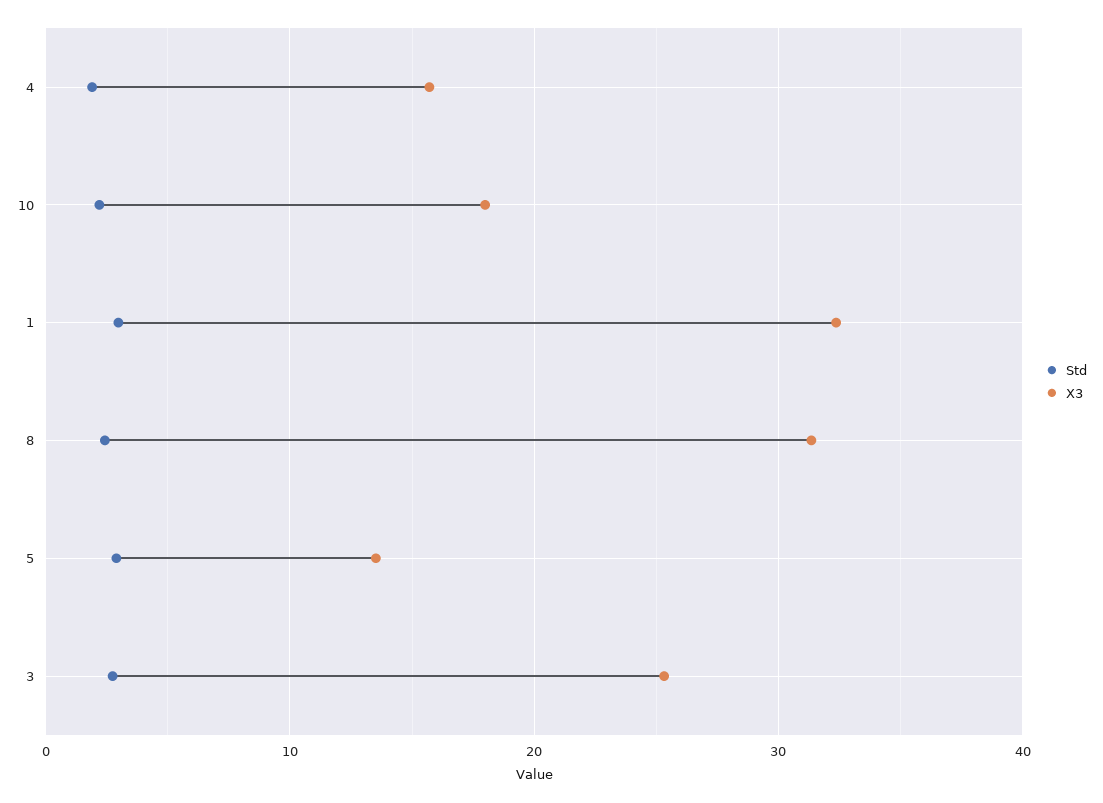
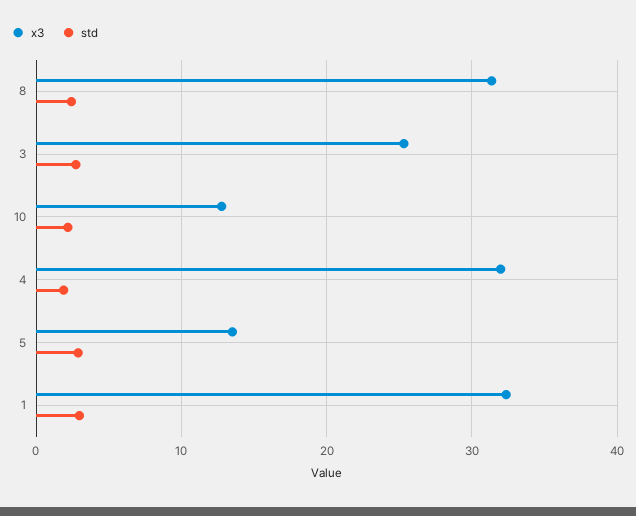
X3, 4: 16 -> 32
X3, 10: 18 -> 13

